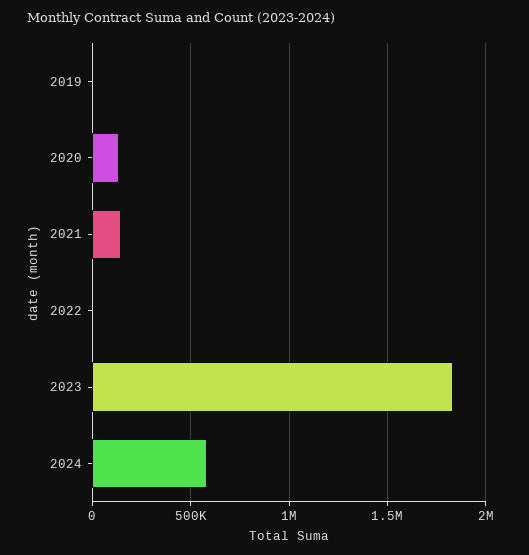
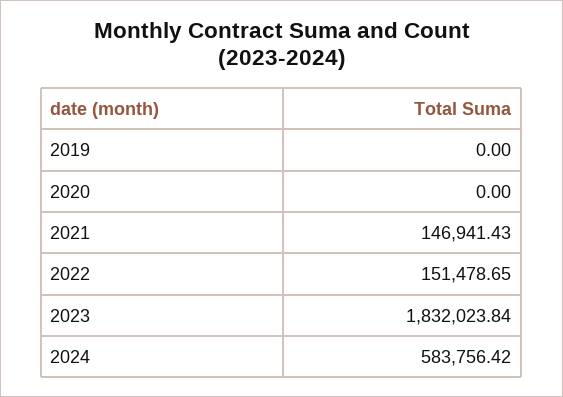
2020: 150000 -> 0
2022: 0 -> 151478.65

